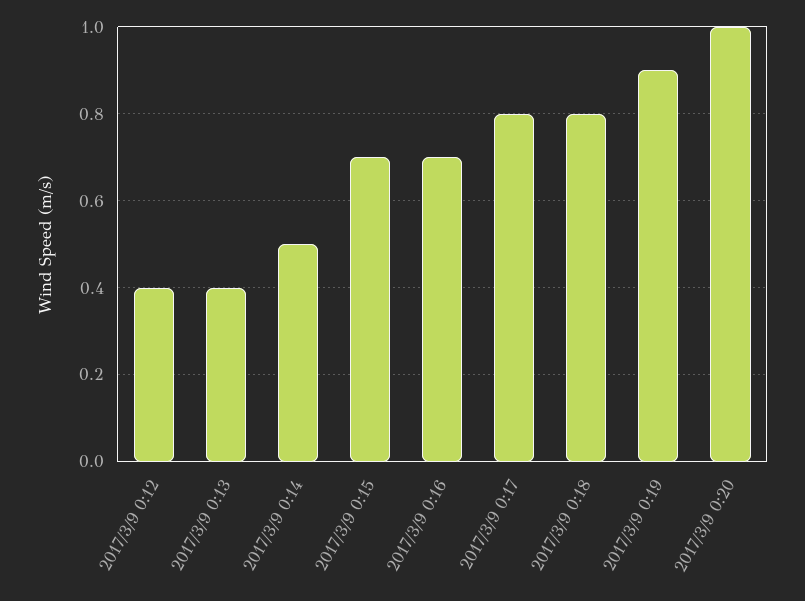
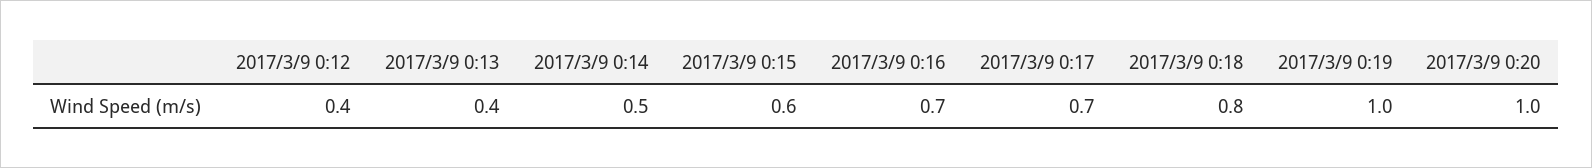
2017/3/9 0:15: 0.7 -> 0.6
2017/3/9 0:17: 0.8 -> 0.7
2017/3/9 0:19: 0.9 -> 1

